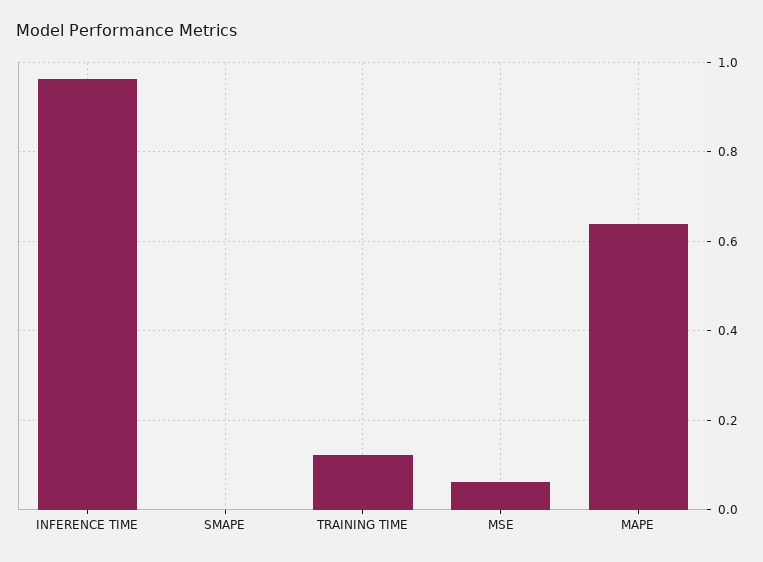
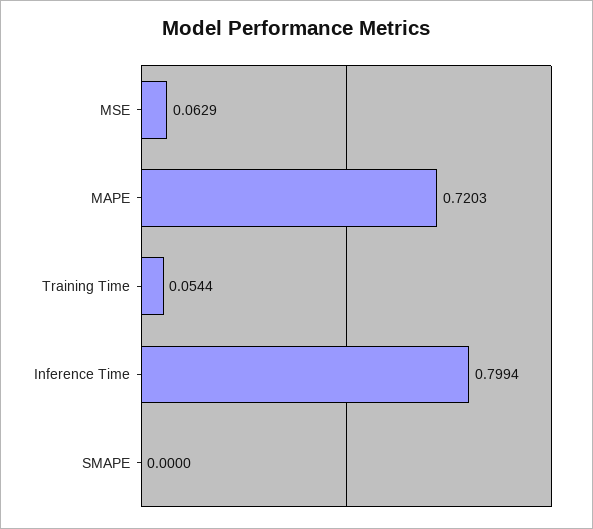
INFERENCE TIME: 0.96 -> 0.7994
TRAINING TIME: 0.12 -> 0.0544
MAPE: 0.64 -> 0.7203

